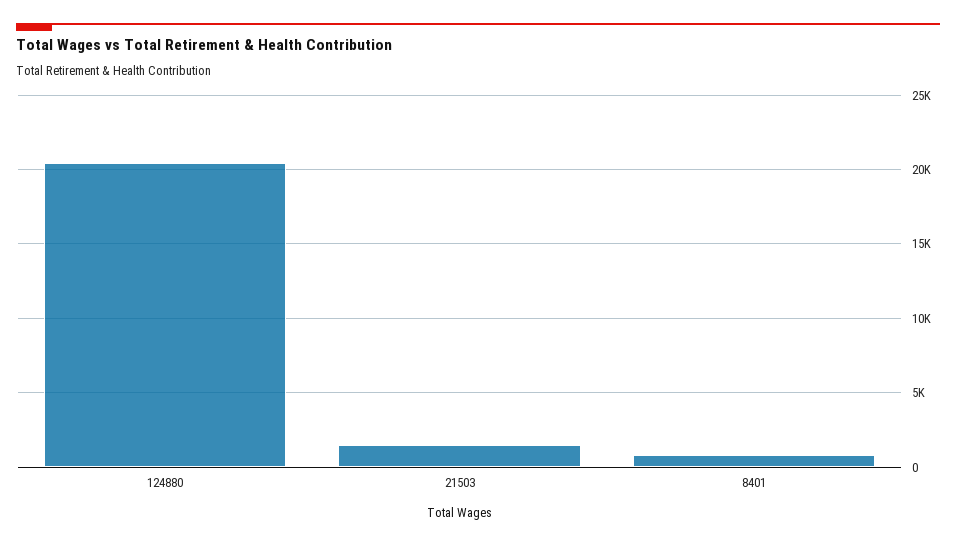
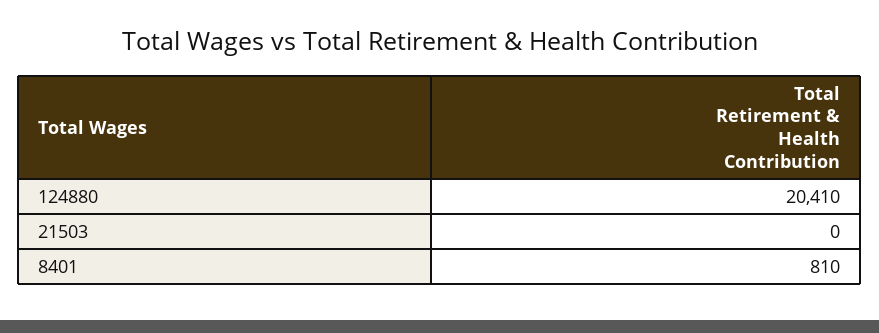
21503: 1500 -> 0

